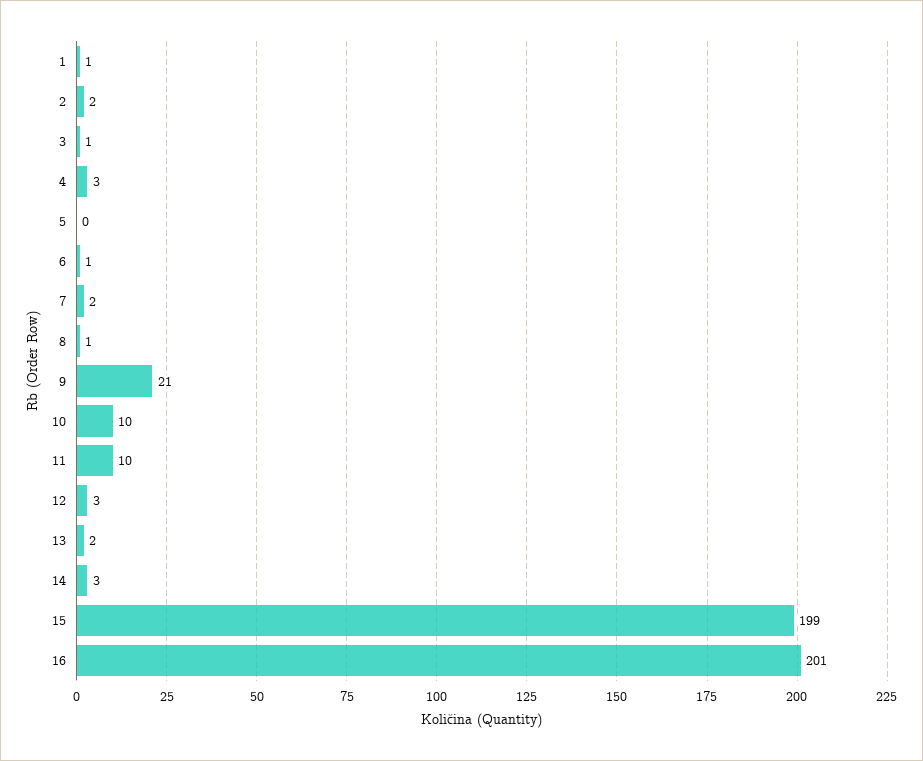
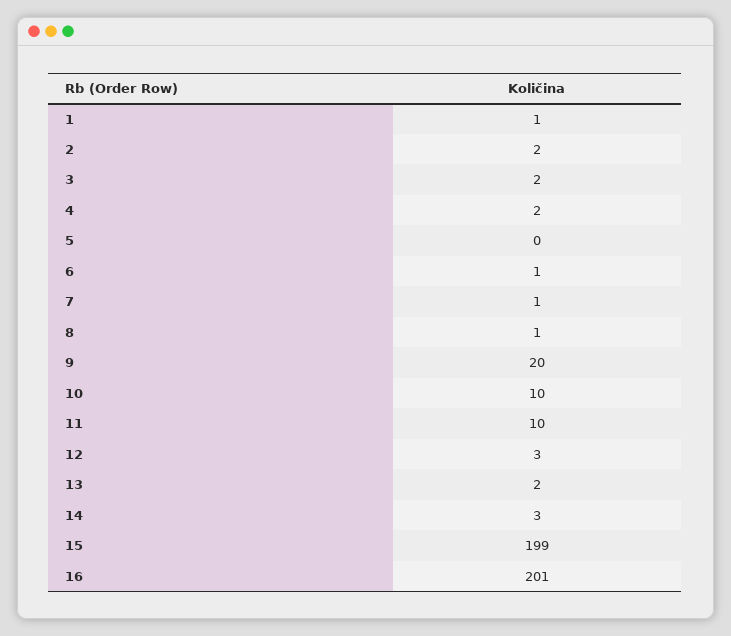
3: 1 -> 2
4: 3 -> 2
7: 2 -> 1
9: 21 -> 20

